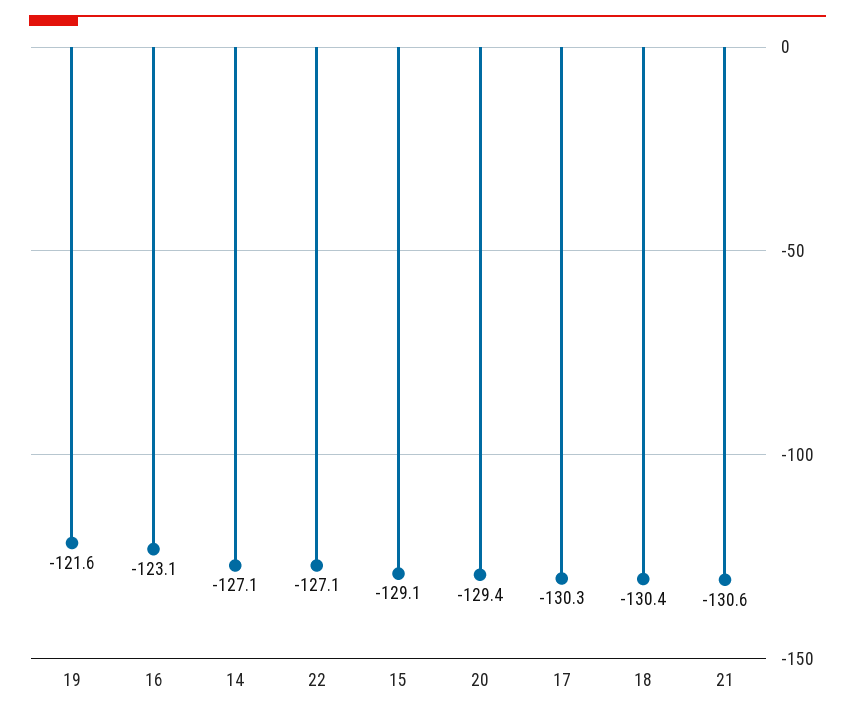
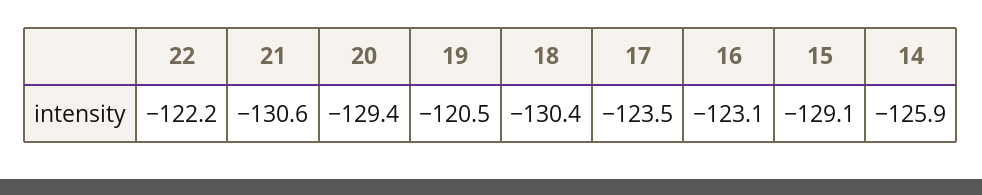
19: -121.6 -> -120.5
14: -127.1 -> -125.9
22: -127.1 -> -122.2
17: -130.3 -> -123.5

